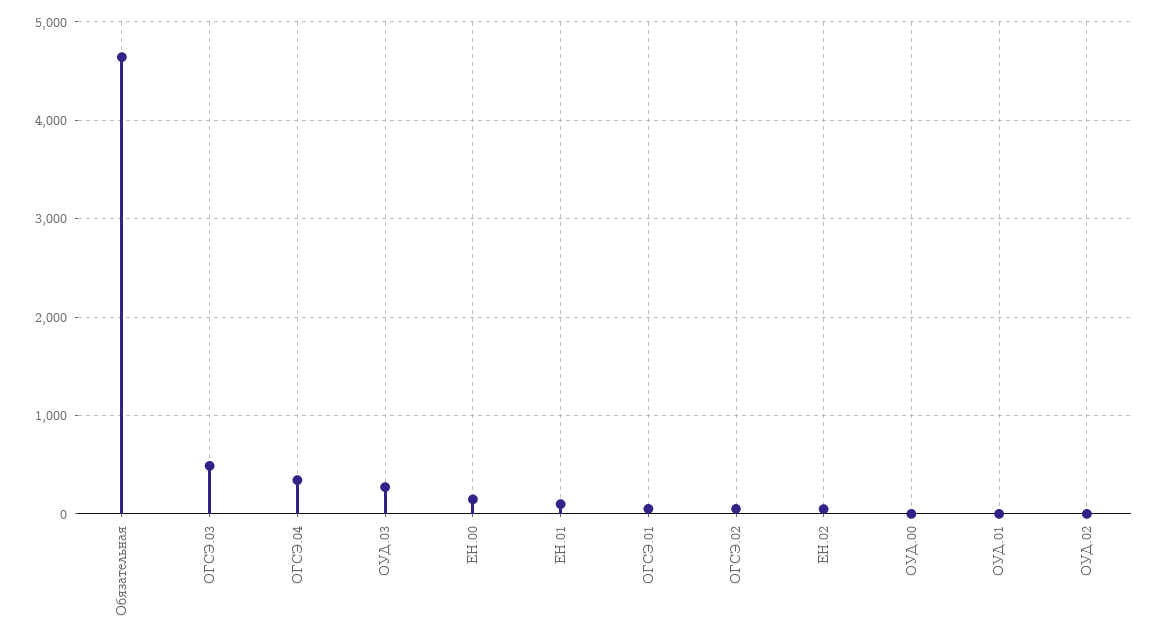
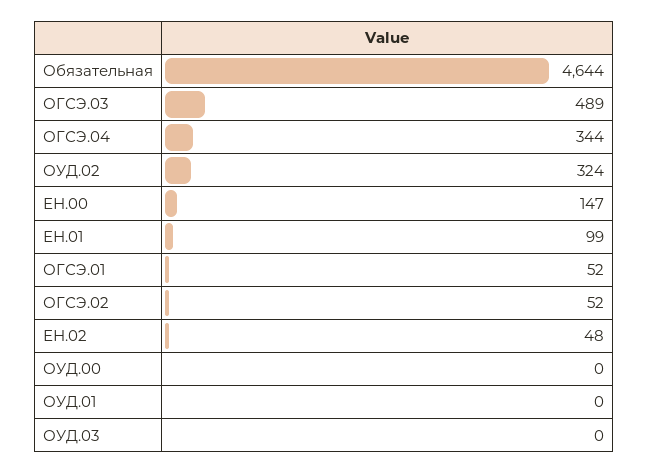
ОУД.03: 300 -> 0
ОУД.02: 0 -> 324

